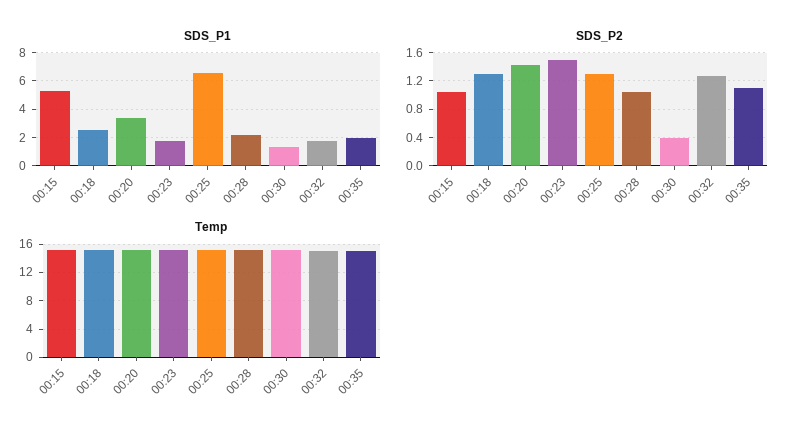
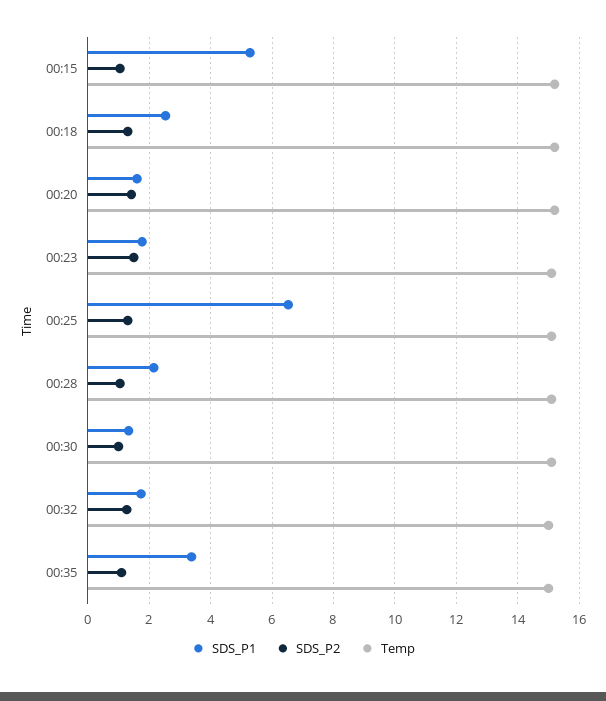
SDS_P1, 00:20: 3.5 -> 1.6
SDS_P1, 00:35: 2 -> 3.4
SDS_P2, 00:30: 0.4 -> 1

